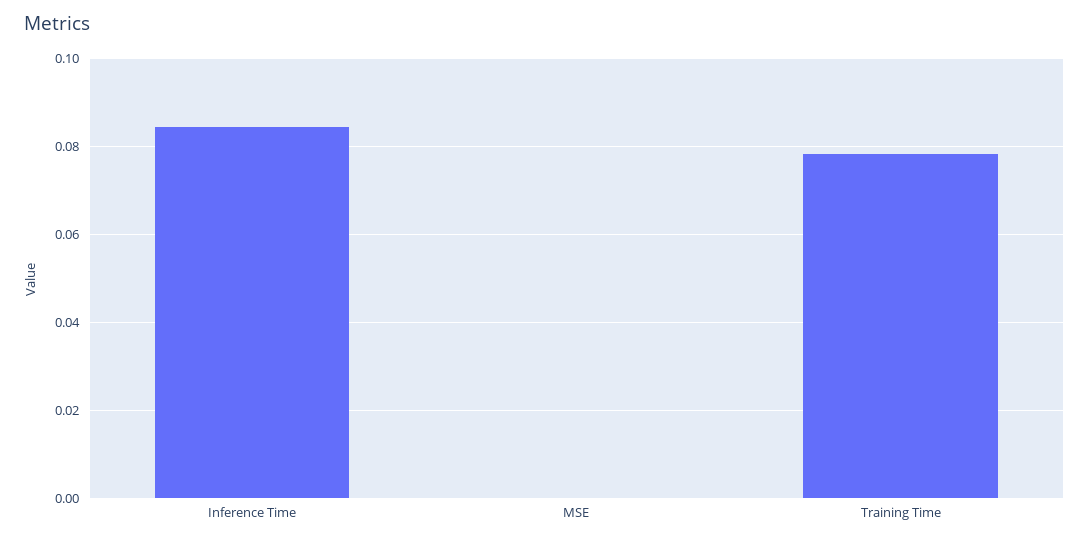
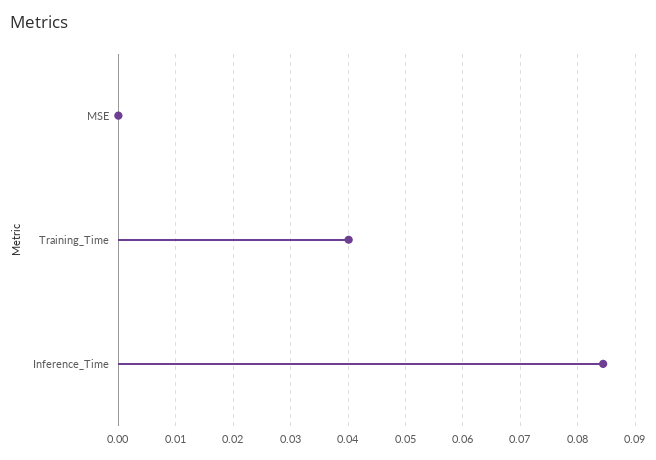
Training Time: 0.078 -> 0.04

